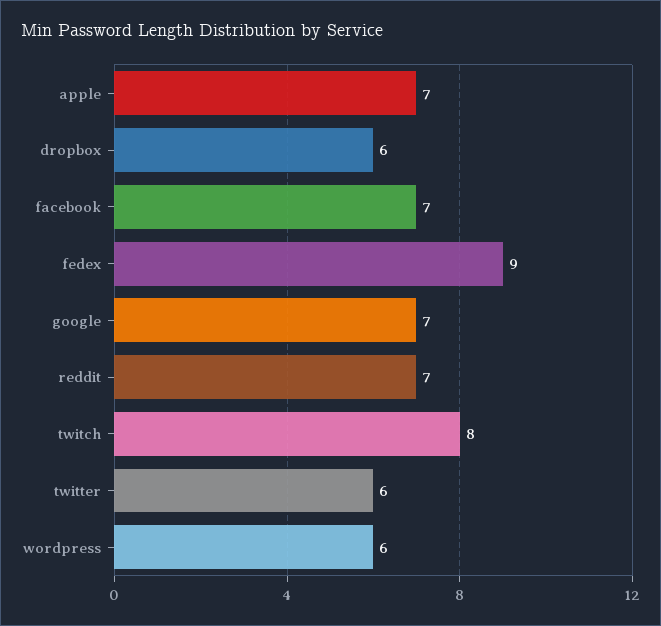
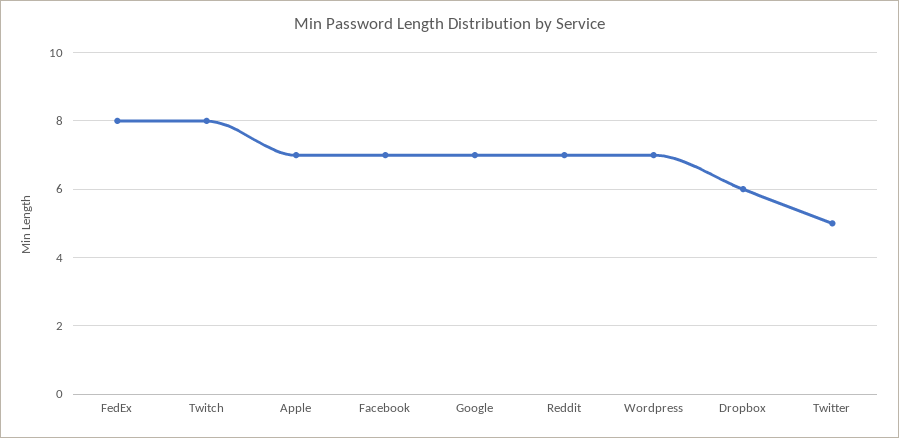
fedex: 9 -> 8
twitter: 6 -> 5
wordpress: 6 -> 7

